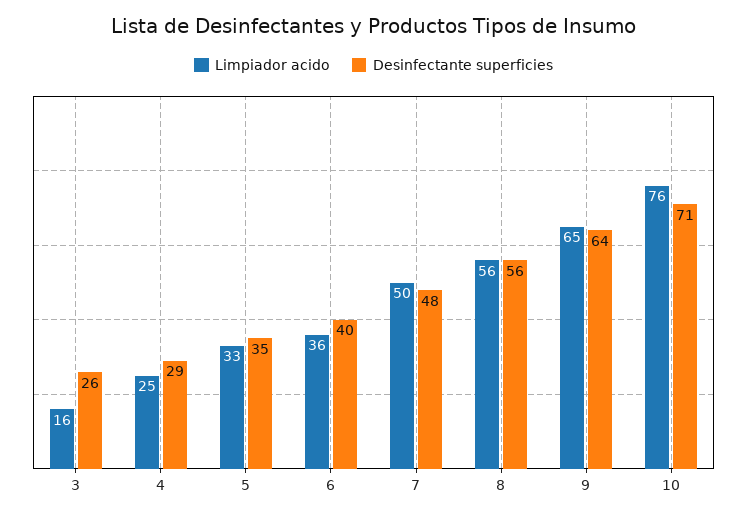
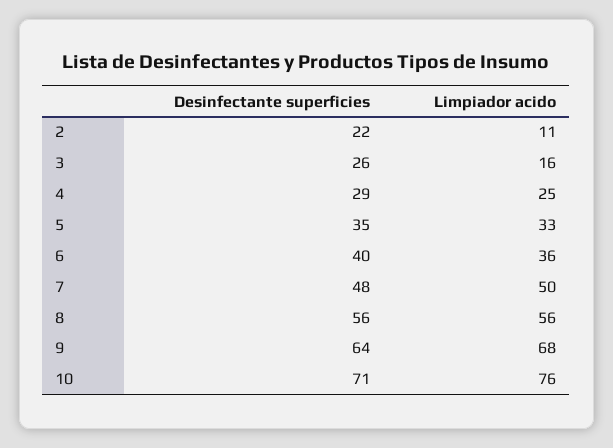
Limpiador acido, 9: 65 -> 68
Desinfectante superficies, 2: none -> 22
Limpiador acido, 2: none -> 11

